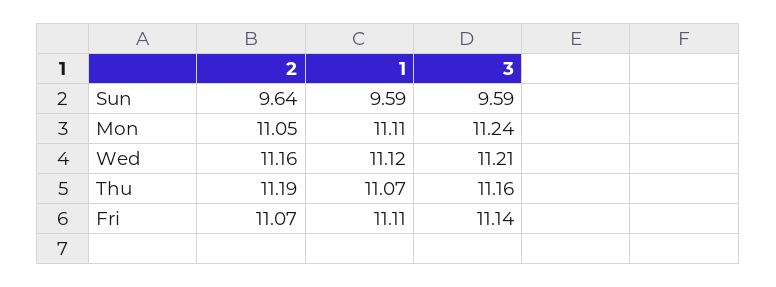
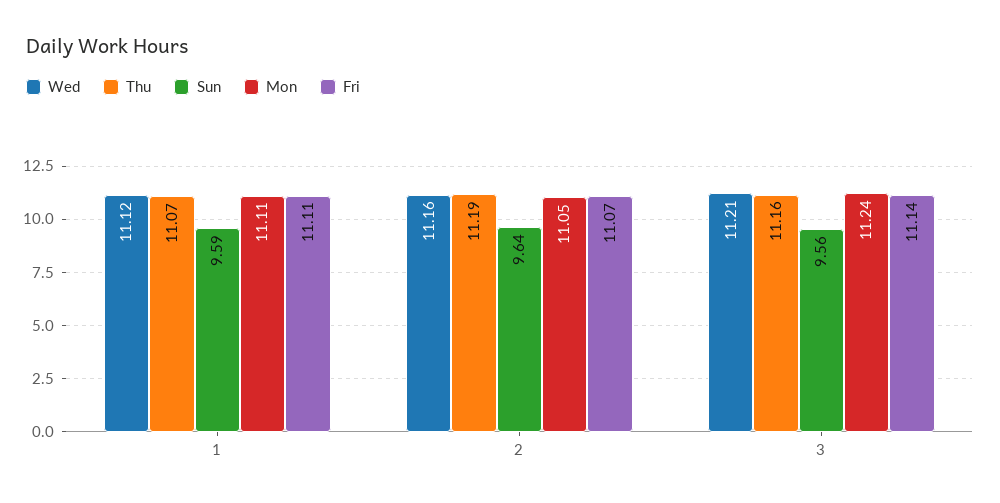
Sun, 3: 9.59 -> 9.56

